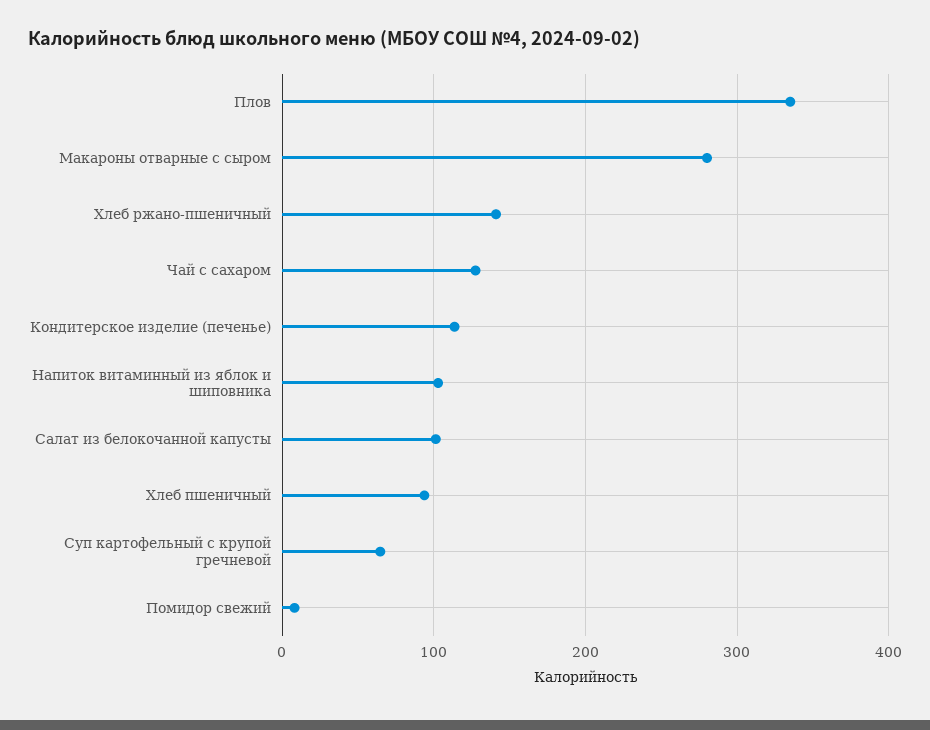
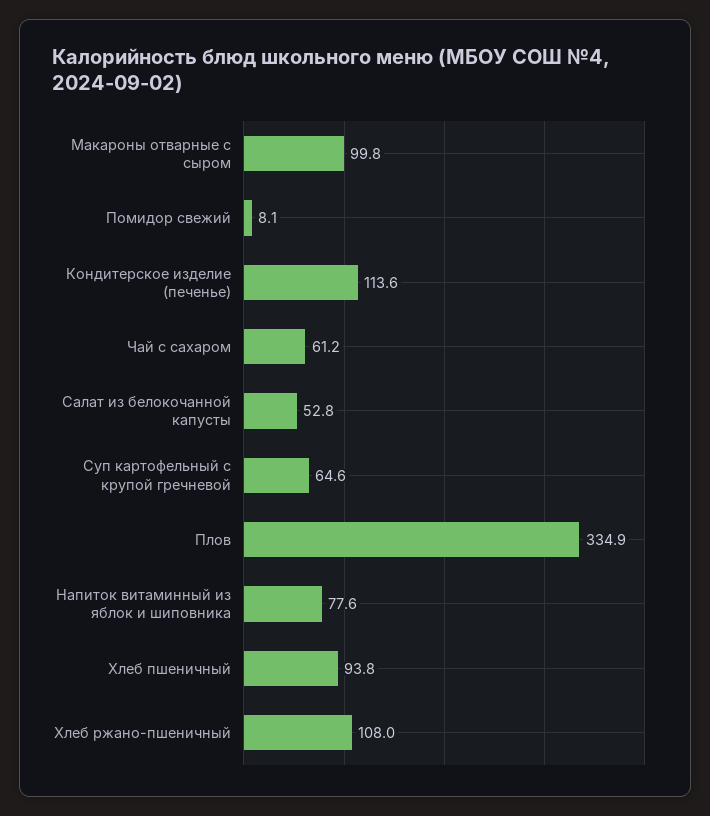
Макароны отварные с сыром: 280 -> 99.8
Хлеб ржано-пшеничный: 140 -> 108
Чай с сахаром: 130 -> 61.2
Напиток витаминный из яблок и шиповника: 100 -> 77.6
Салат из белокочанной капусты: 100 -> 52.8

